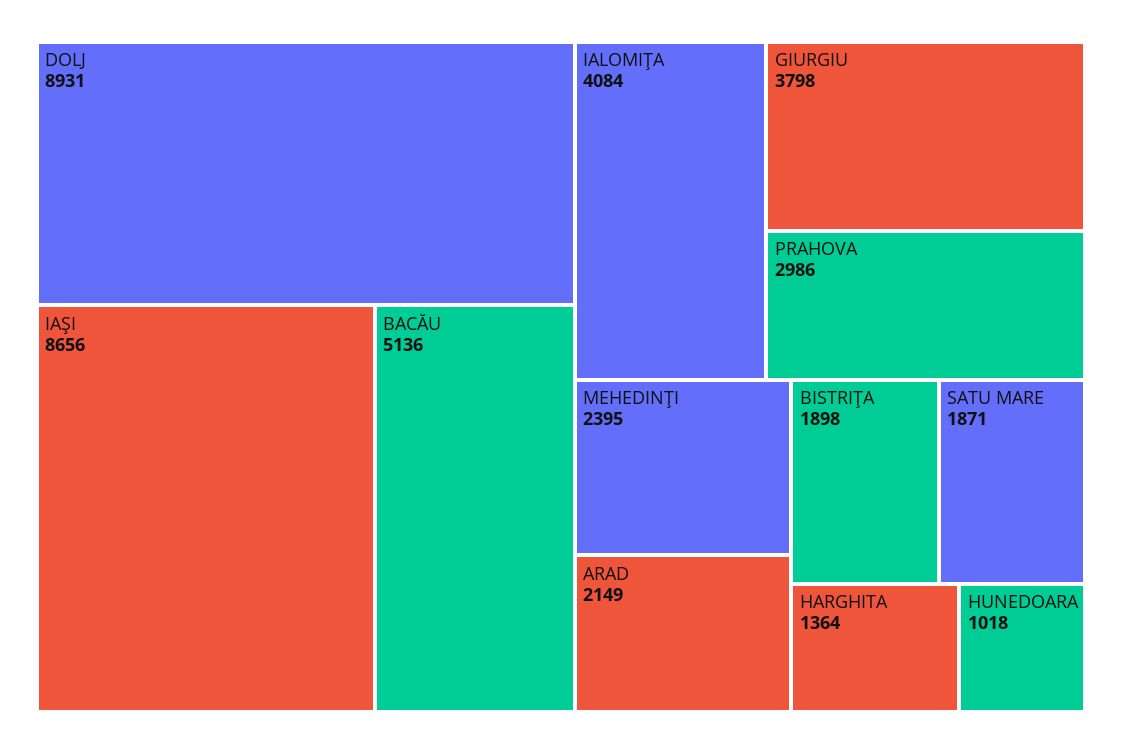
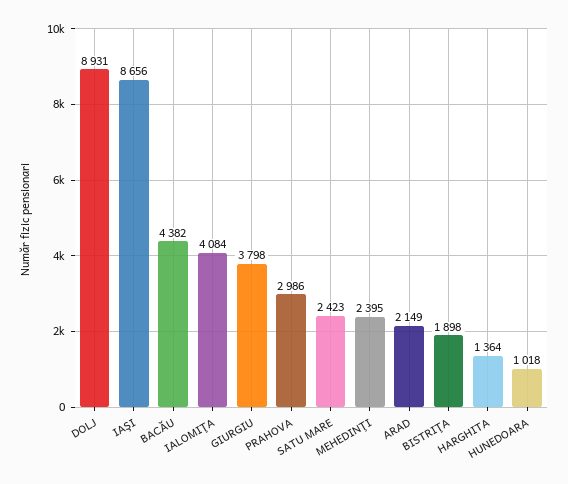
BACĂU: 5136 -> 4382
SATU MARE: 1871 -> 2423

